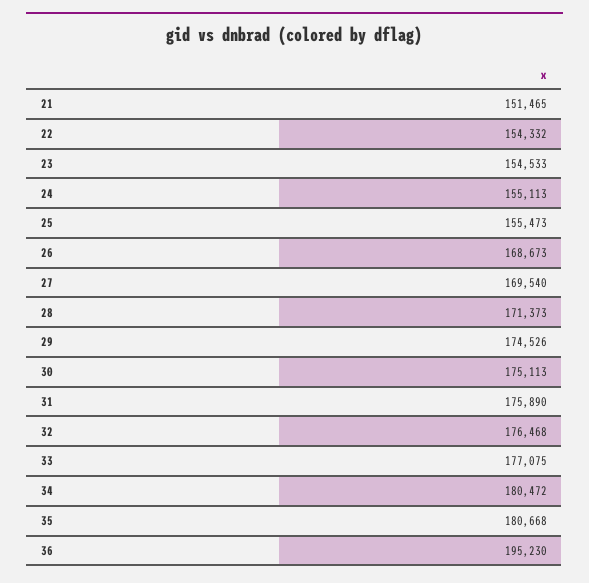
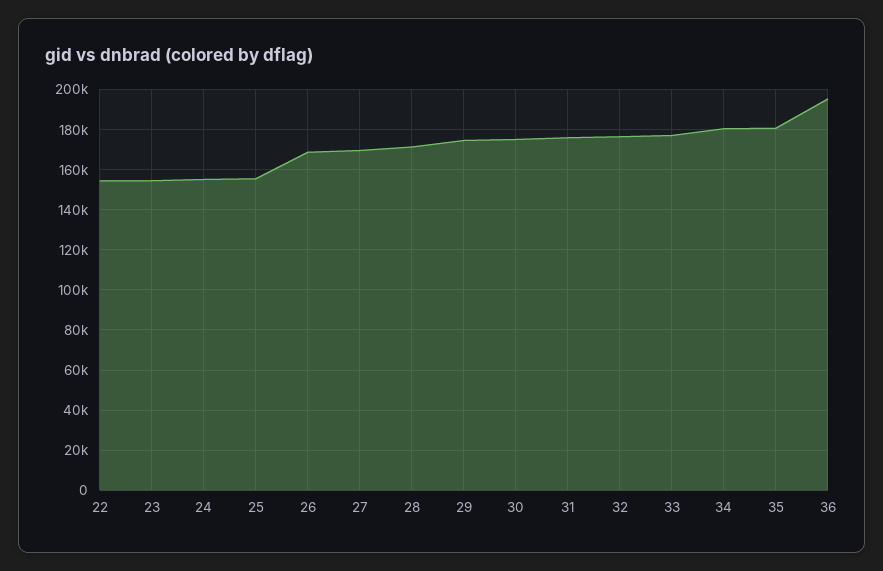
21: 151465 -> none

